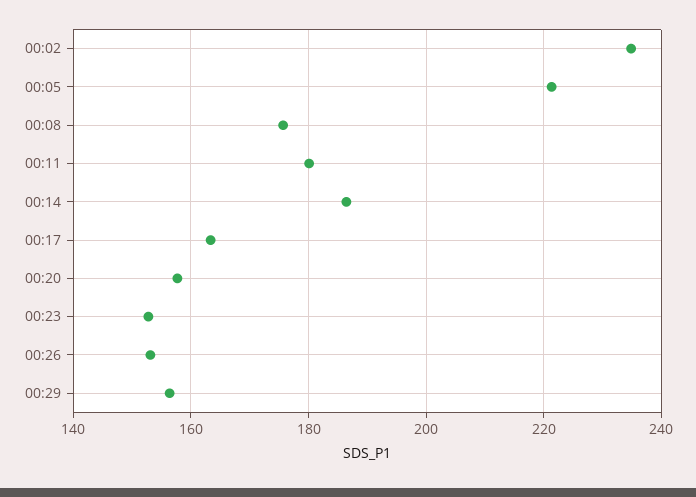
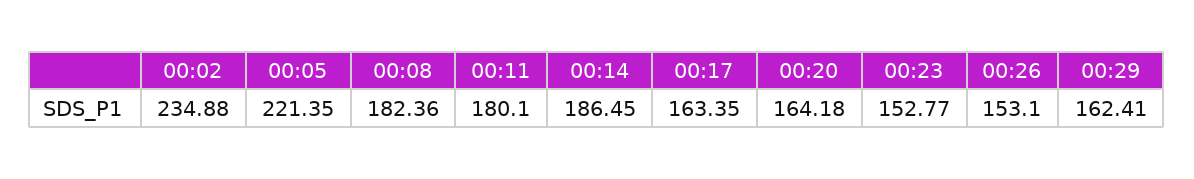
00:08: 176 -> 182.36
00:20: 158 -> 164.18
00:29: 156 -> 162.41

